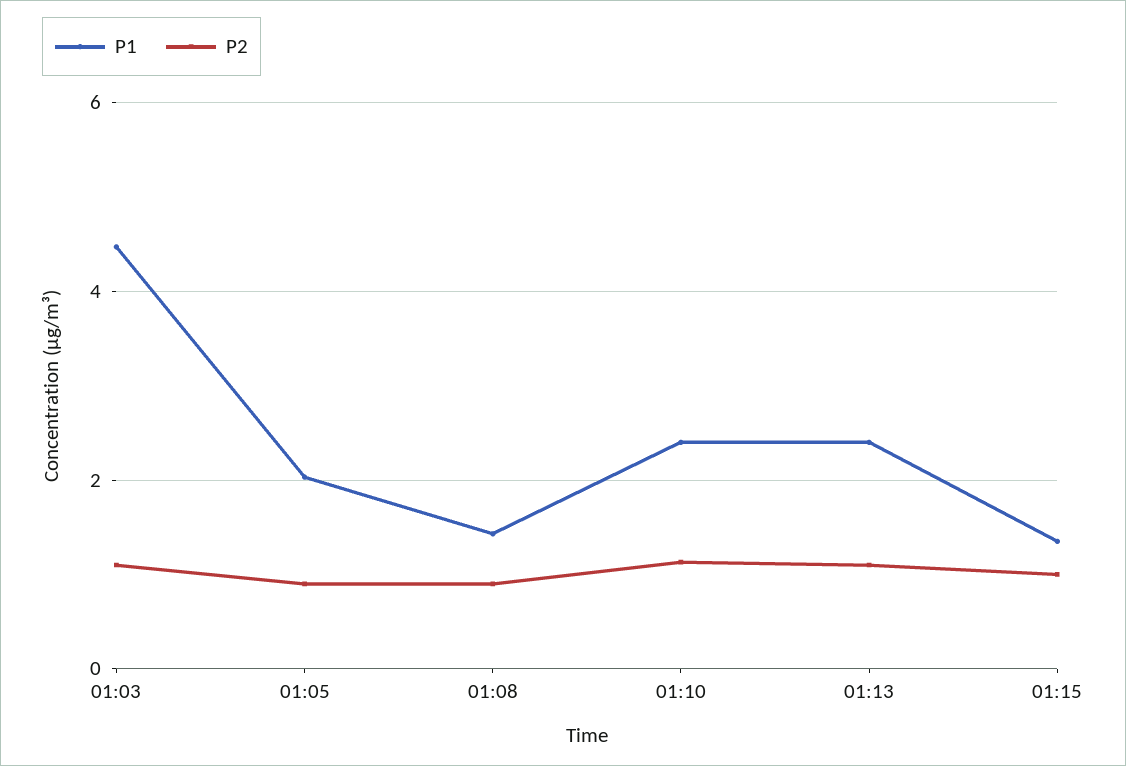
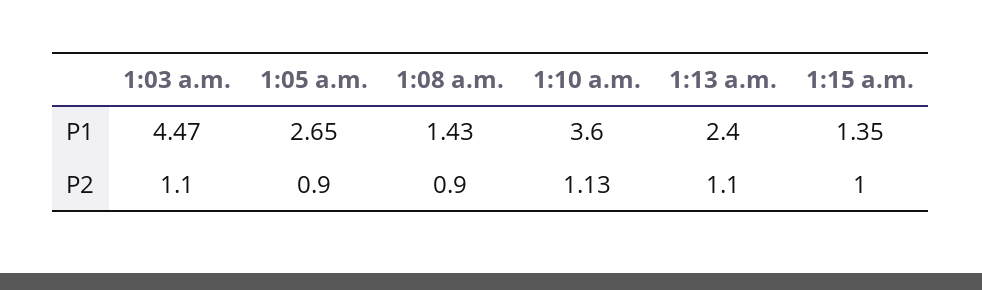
P1, 01:05: 2 -> 2.65
P1, 01:10: 2.4 -> 3.6

